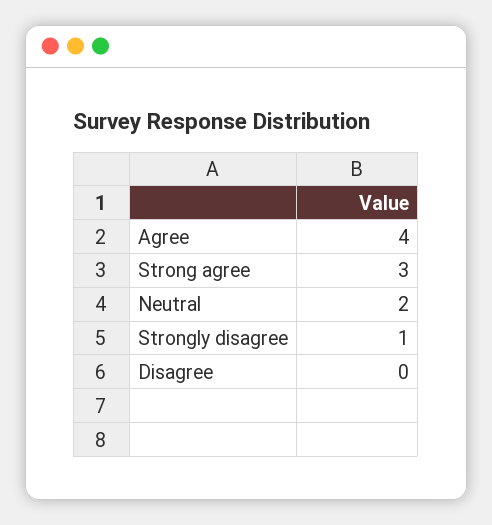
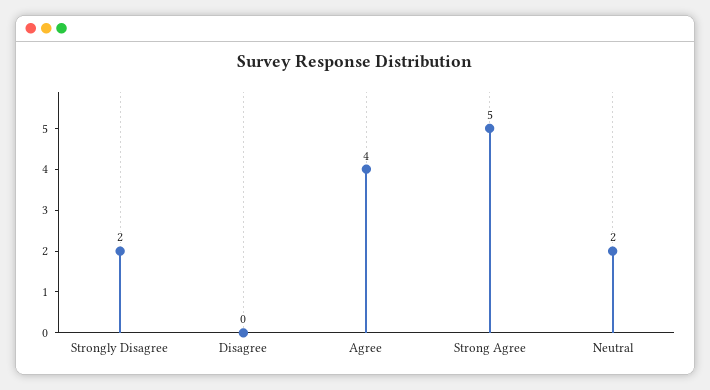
Strong agree: 3 -> 5
Strongly disagree: 1 -> 2

